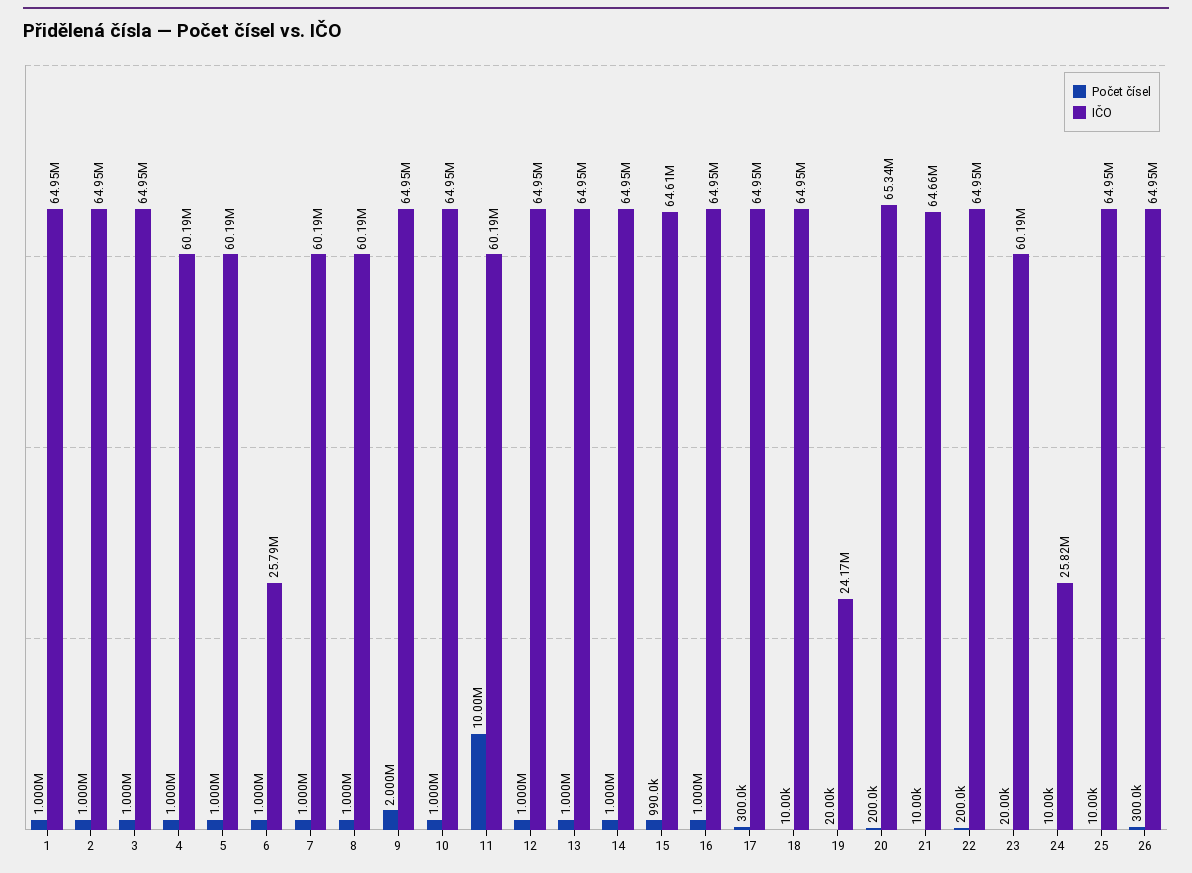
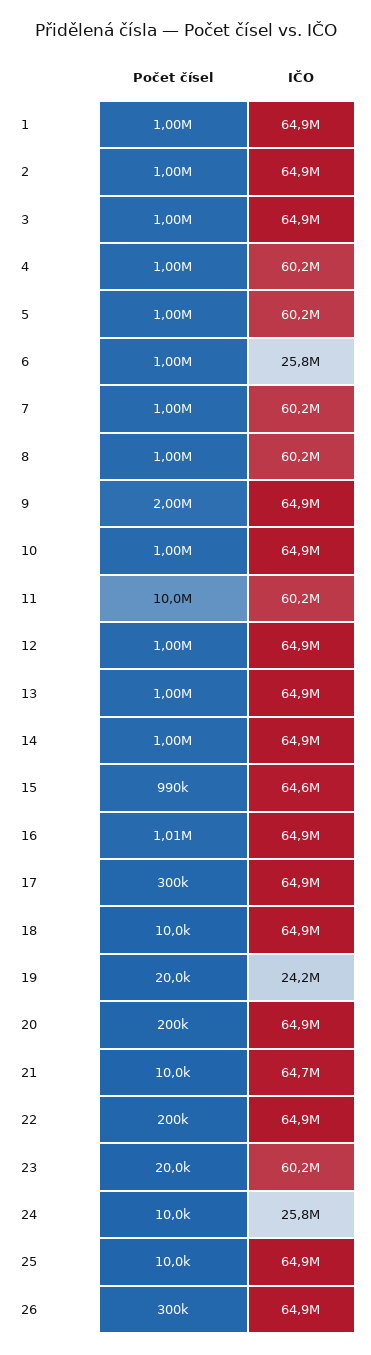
Počet čísel, 16: 1000000 -> 1010000
IČO, 20: 65340000 -> 64900000

